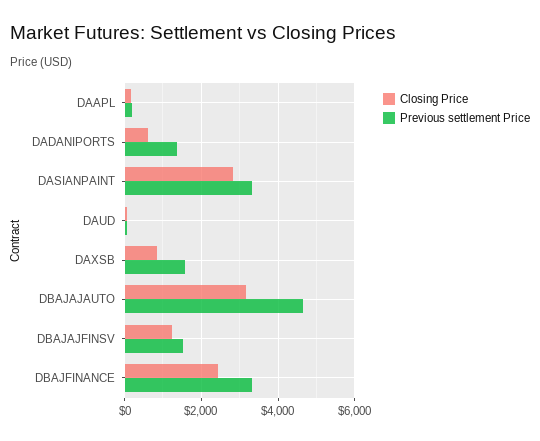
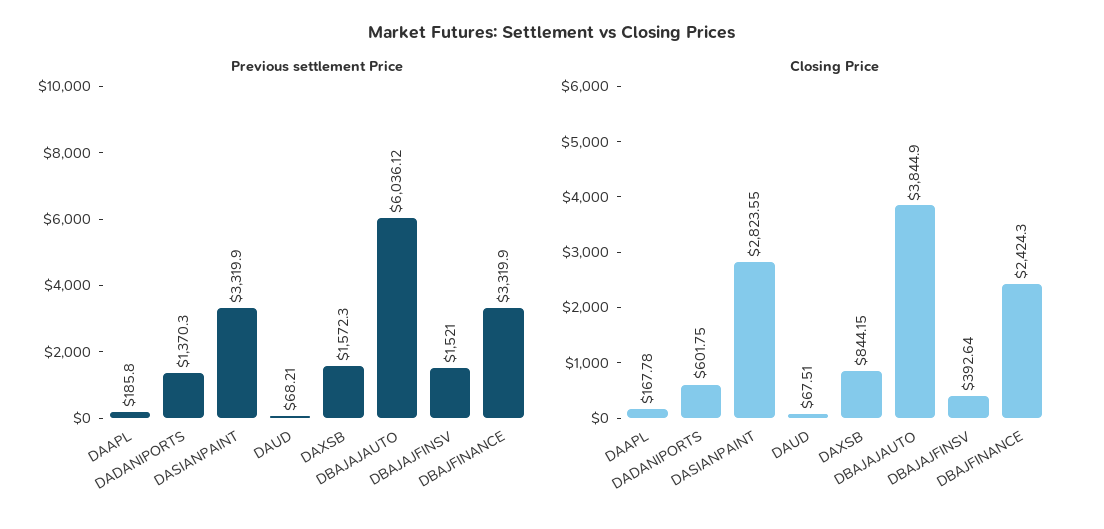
Closing Price, DBAJAJAUTO: 3200 -> 3844.9
Previous settlement Price, DBAJAJAUTO: 4600 -> 6036.12
Closing Price, DBAJAJFINSV: 1200 -> 392.64

